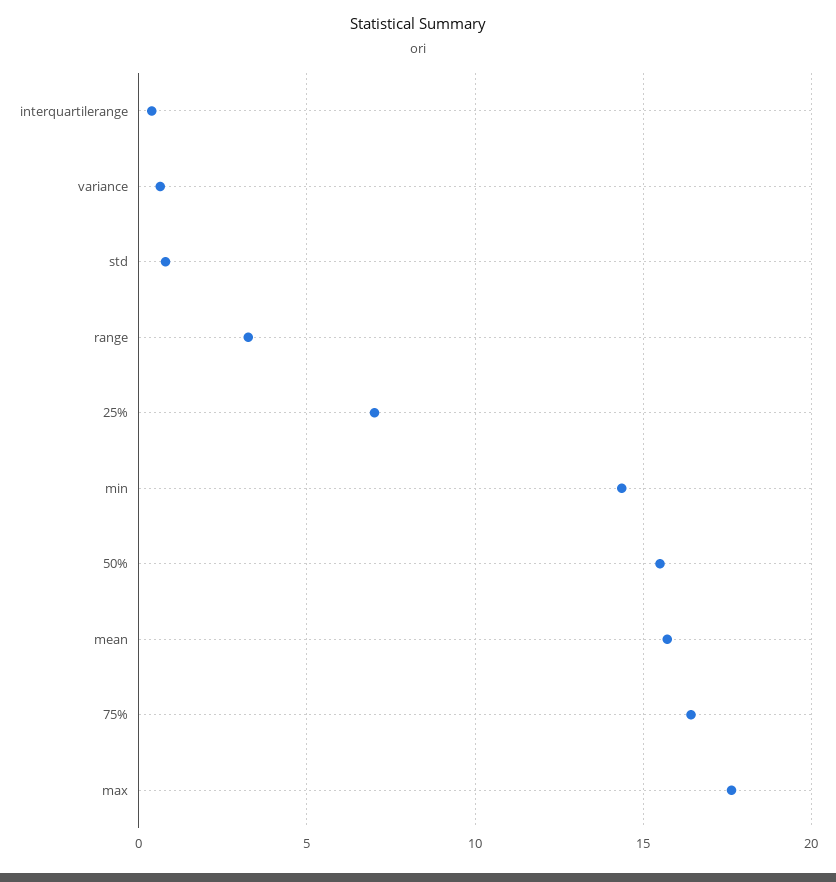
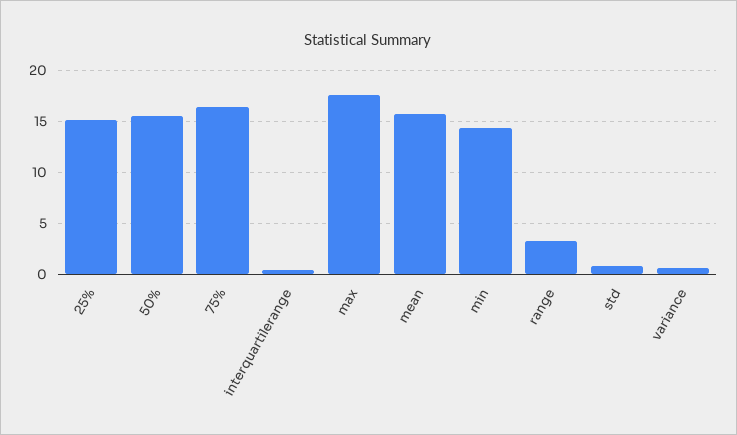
25%: 7 -> 15

